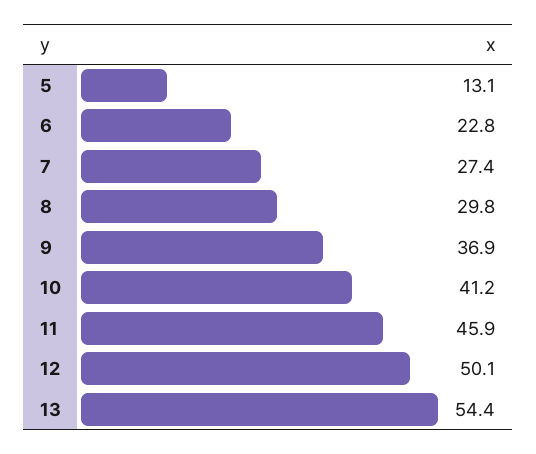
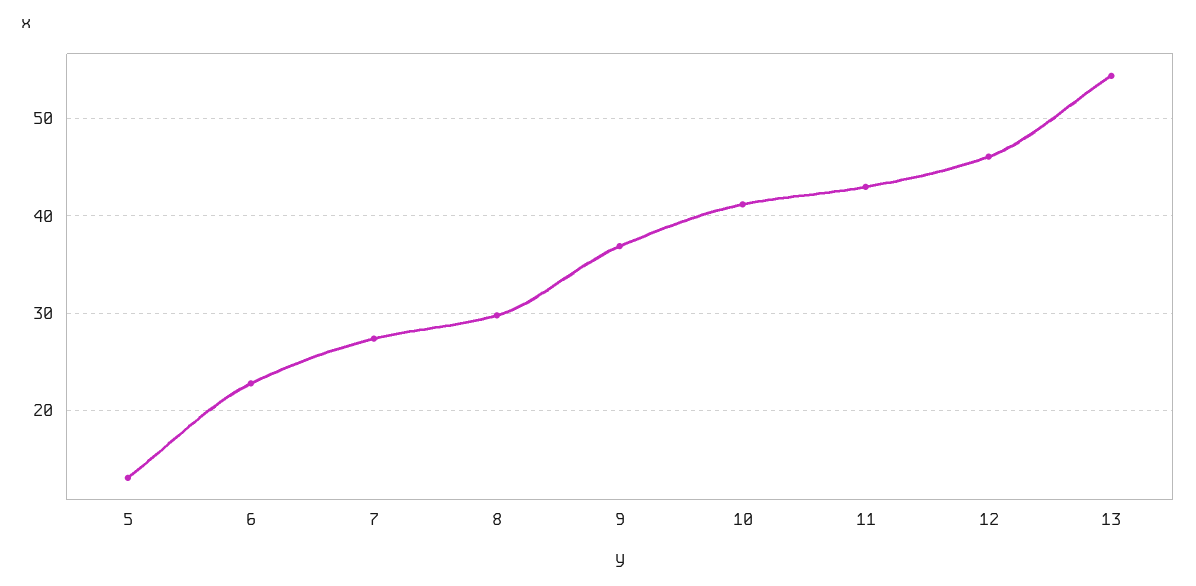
11: 45.9 -> 43
12: 50.1 -> 46

